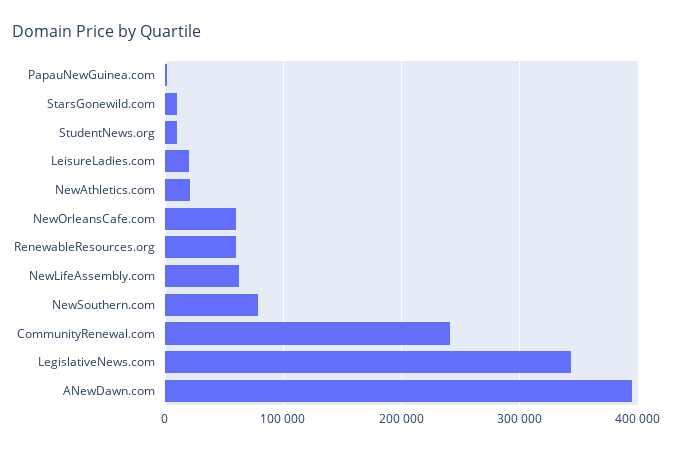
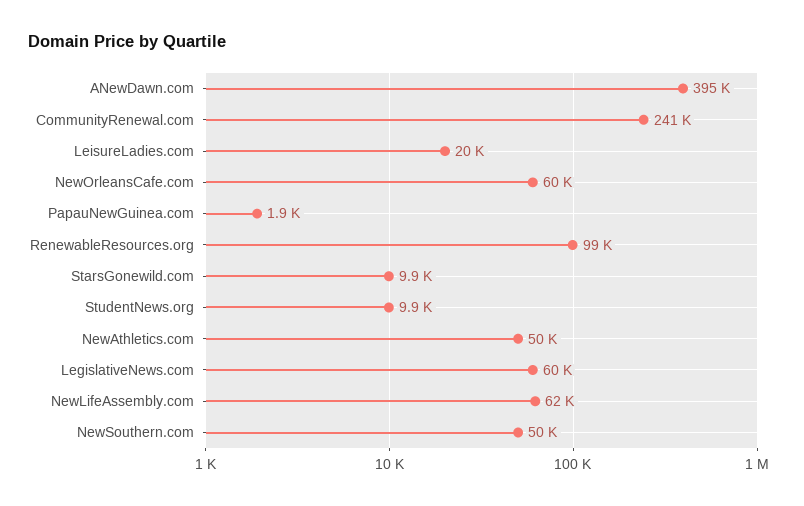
NewAthletics.com: 20000 -> 50000
RenewableResources.org: 60000 -> 99000
NewSouthern.com: 80000 -> 50000
LegislativeNews.com: 340000 -> 60000

